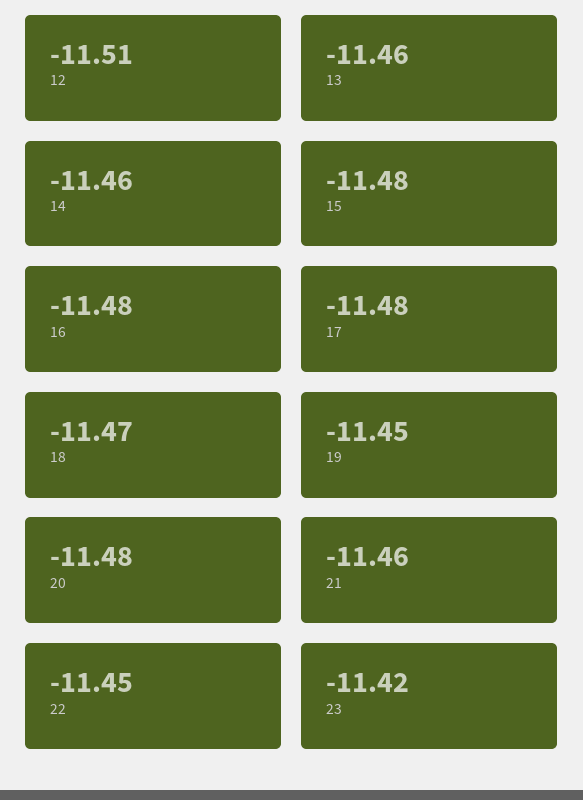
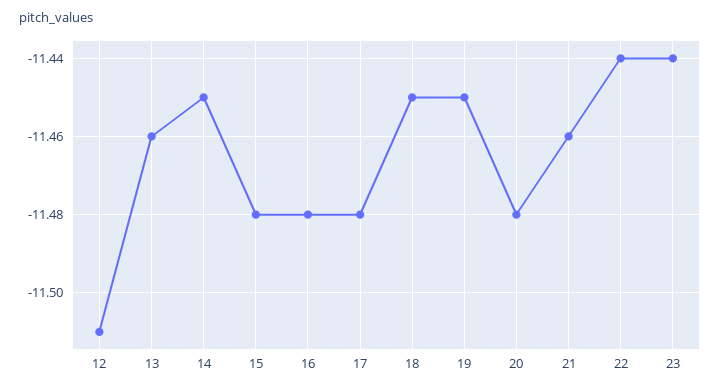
14: -11.46 -> -11.45
18: -11.47 -> -11.45
22: -11.45 -> -11.44
23: -11.42 -> -11.44

